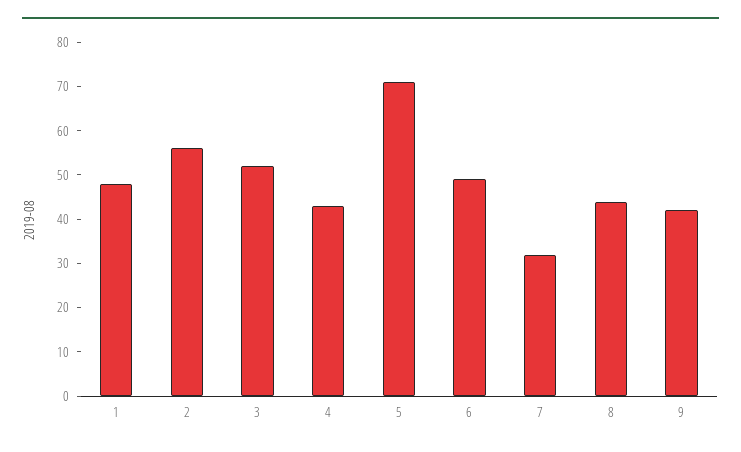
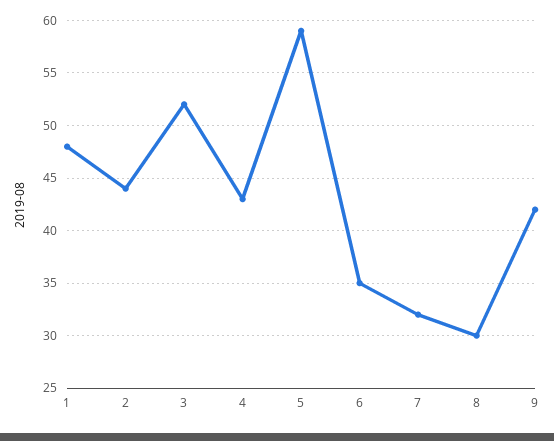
2: 55 -> 44
5: 70 -> 59
6: 50 -> 35
8: 45 -> 30

